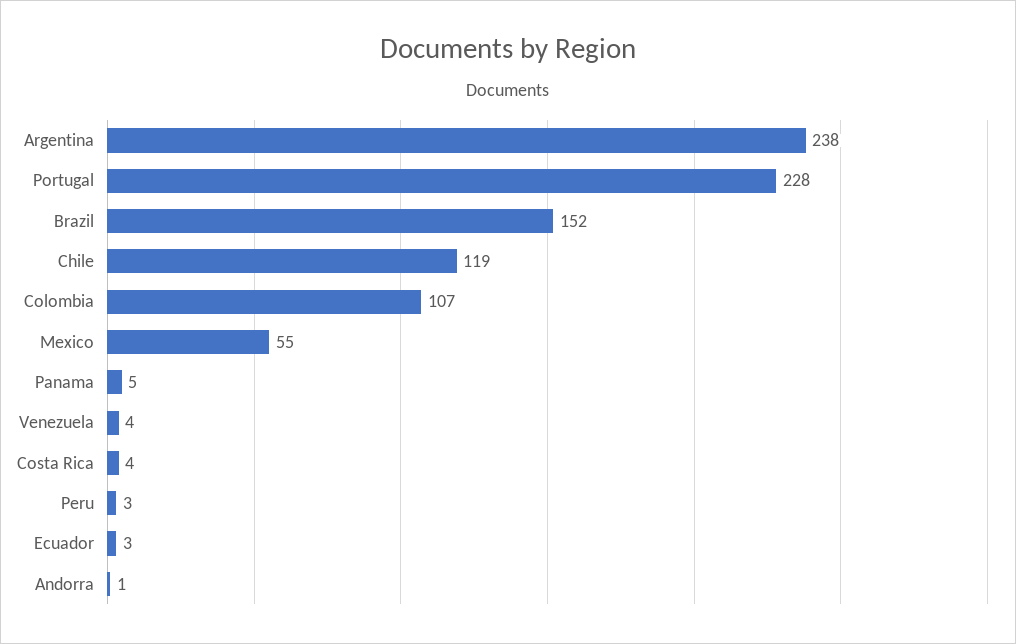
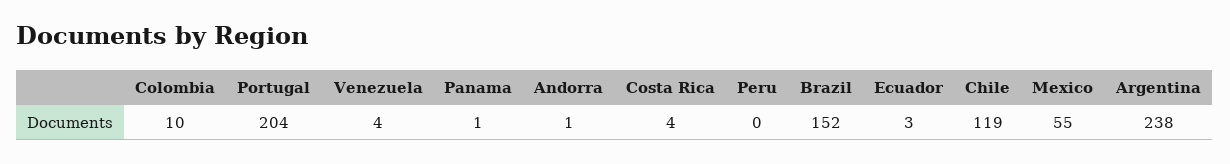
Portugal: 228 -> 204
Colombia: 107 -> 10
Panama: 5 -> 1
Peru: 3 -> 0

